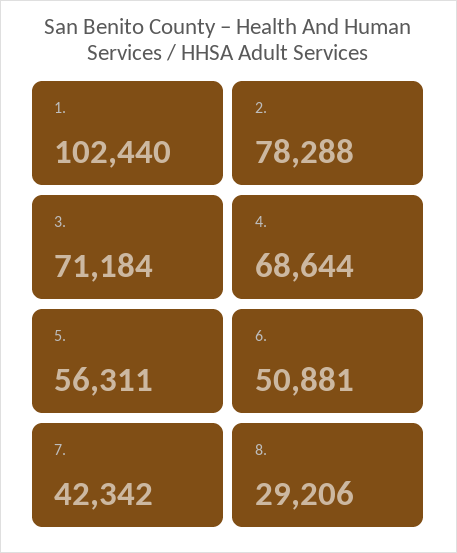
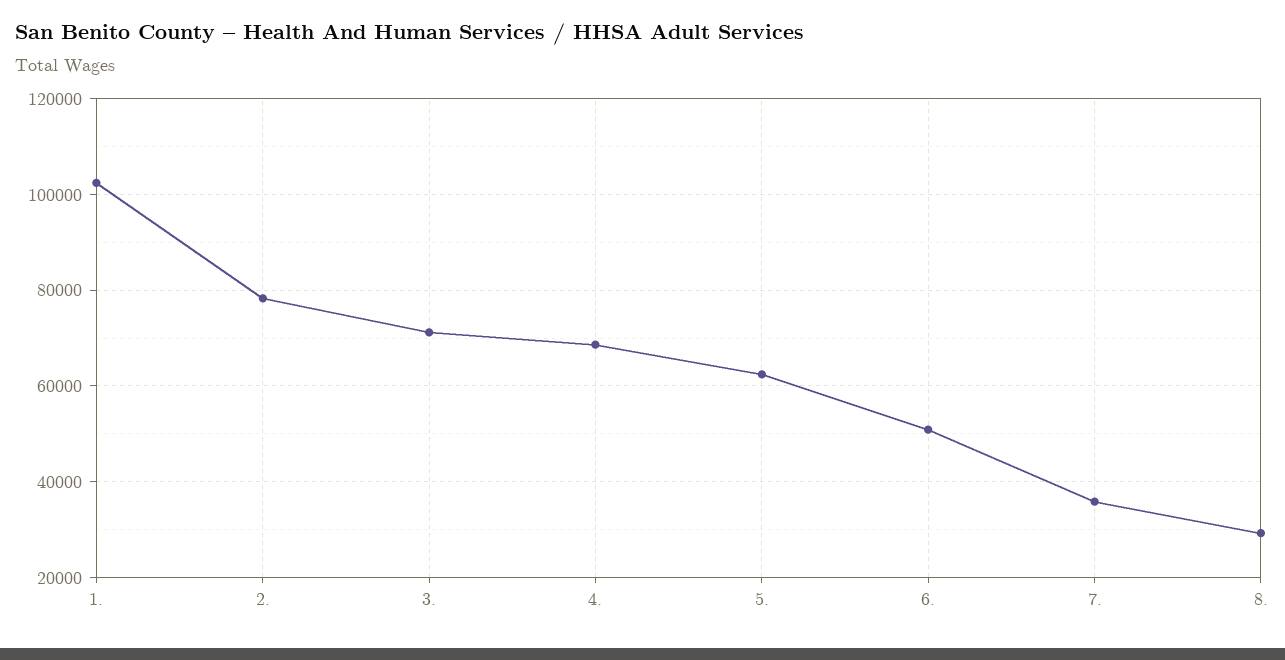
5.: 56311 -> 62000
7.: 42342 -> 36000

